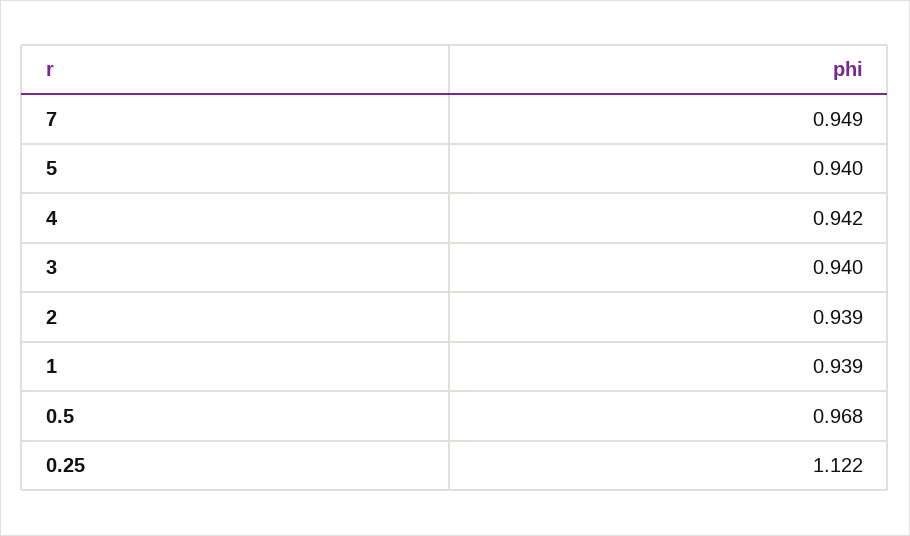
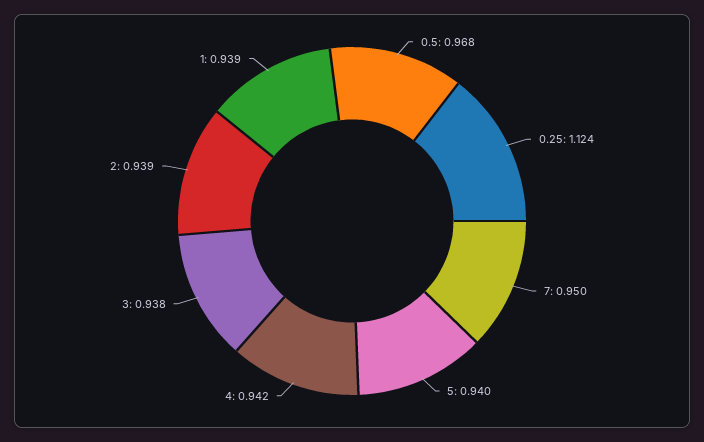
7: 0.949 -> 0.95
3: 0.94 -> 0.938
0.25: 1.122 -> 1.124

